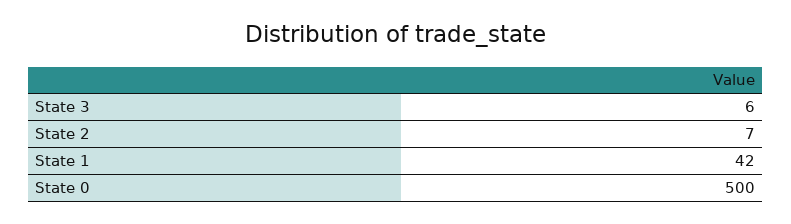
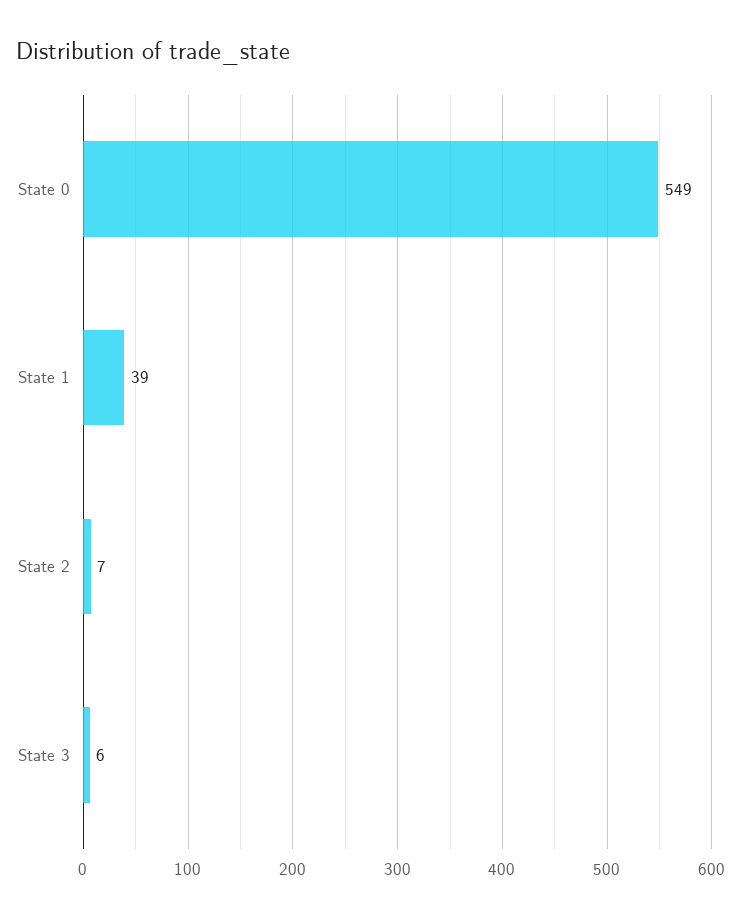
State 1: 42 -> 39
State 0: 500 -> 549

